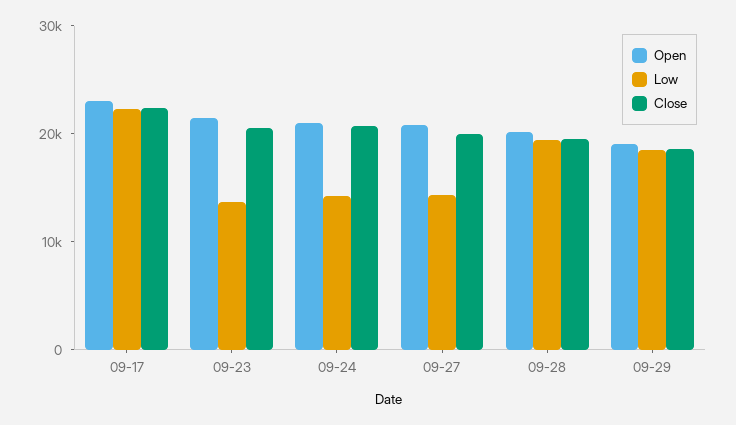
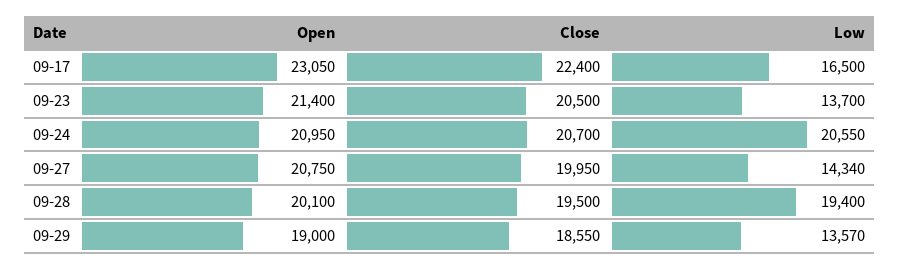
Low, 09-17: 22000 -> 16500
Low, 09-24: 14000 -> 20550
Low, 09-29: 18000 -> 13570

